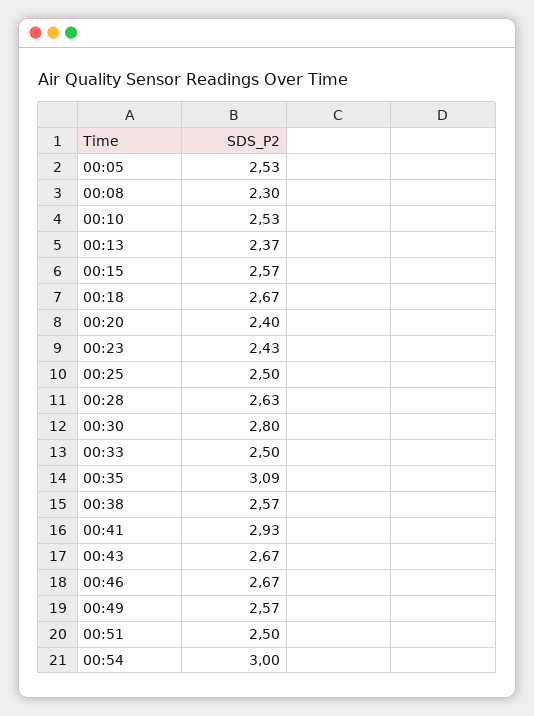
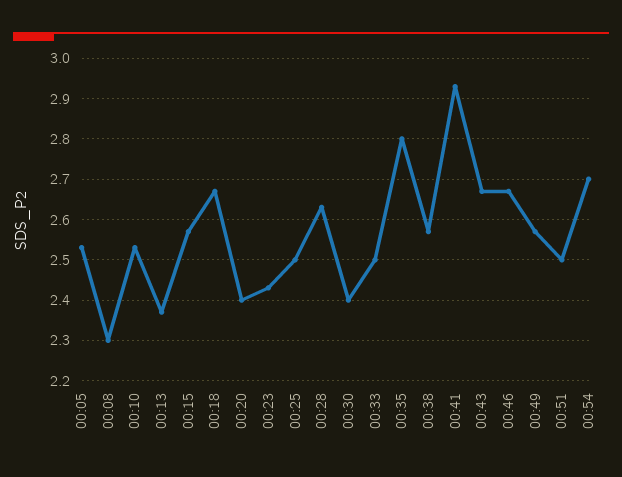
00:30: 2.8 -> 2.4
00:35: 3.09 -> 2.8
00:54: 3 -> 2.7

